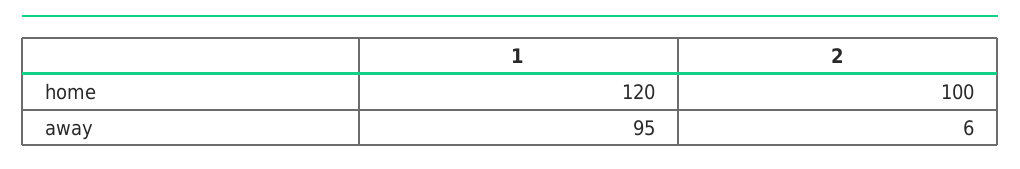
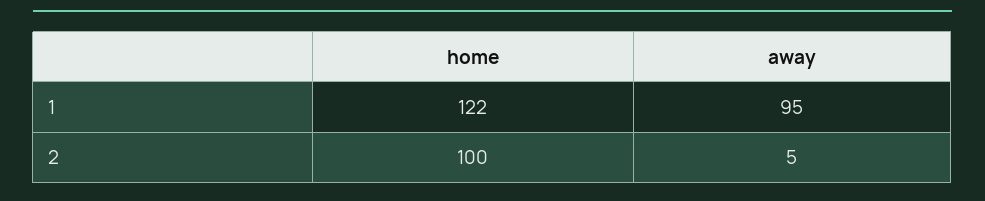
1, home: 120 -> 122
2, away: 6 -> 5

